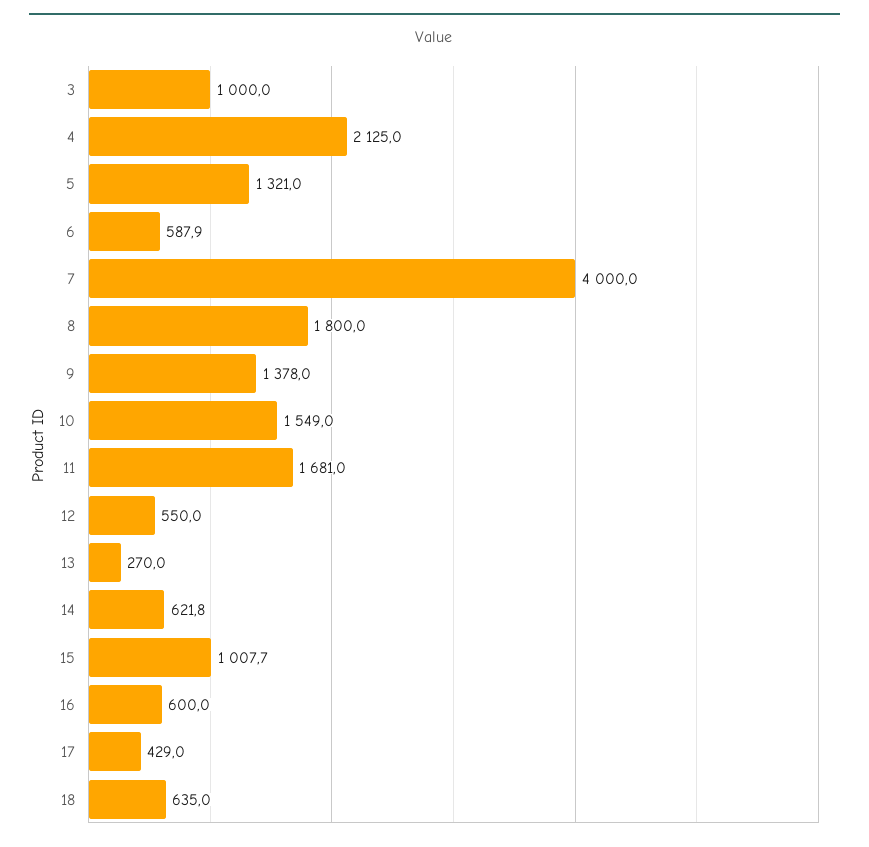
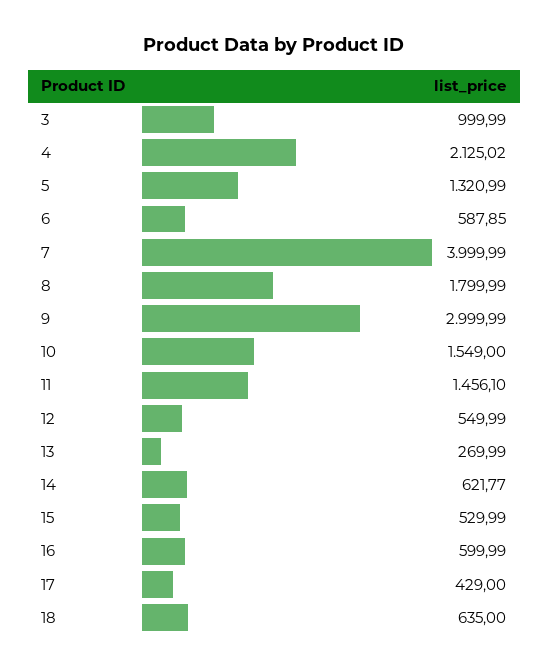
9: 1378 -> 2999.99
11: 1681 -> 1456.1
15: 1007.7 -> 529.99

